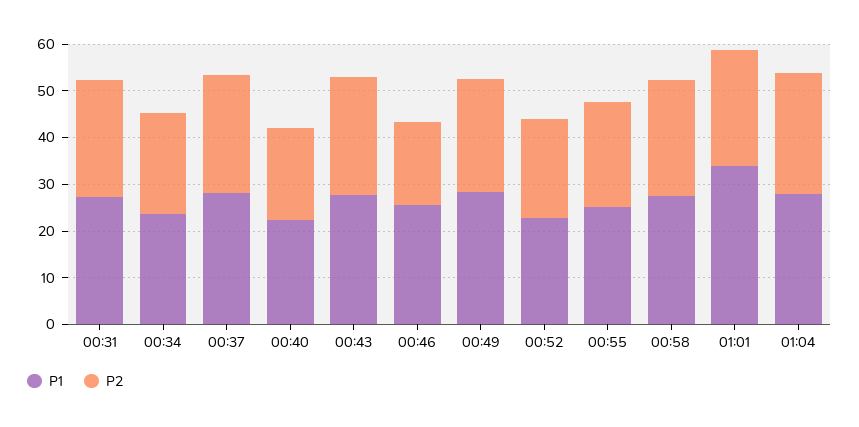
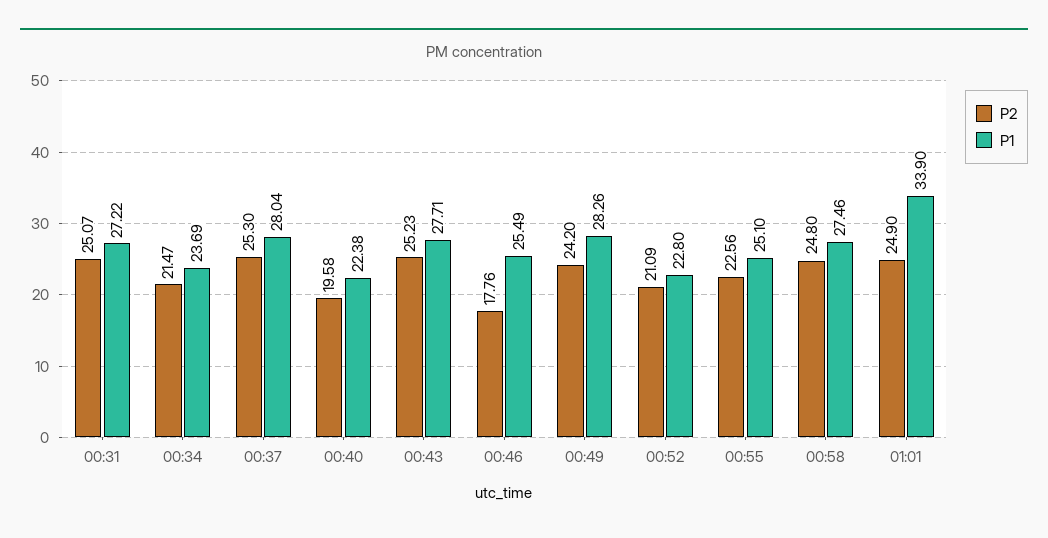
P1, 01:04: 28 -> none
P2, 01:04: 26 -> none

